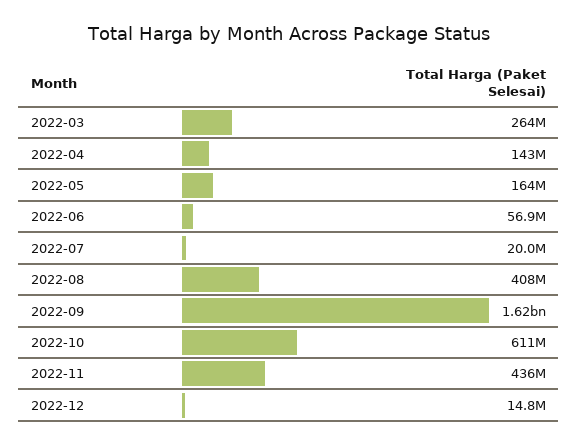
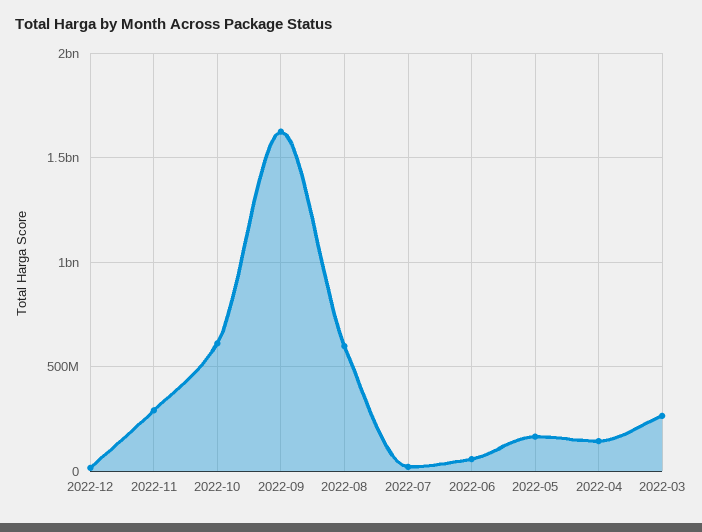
2022-08: 408000000 -> 600000000
2022-11: 436000000 -> 300000000

